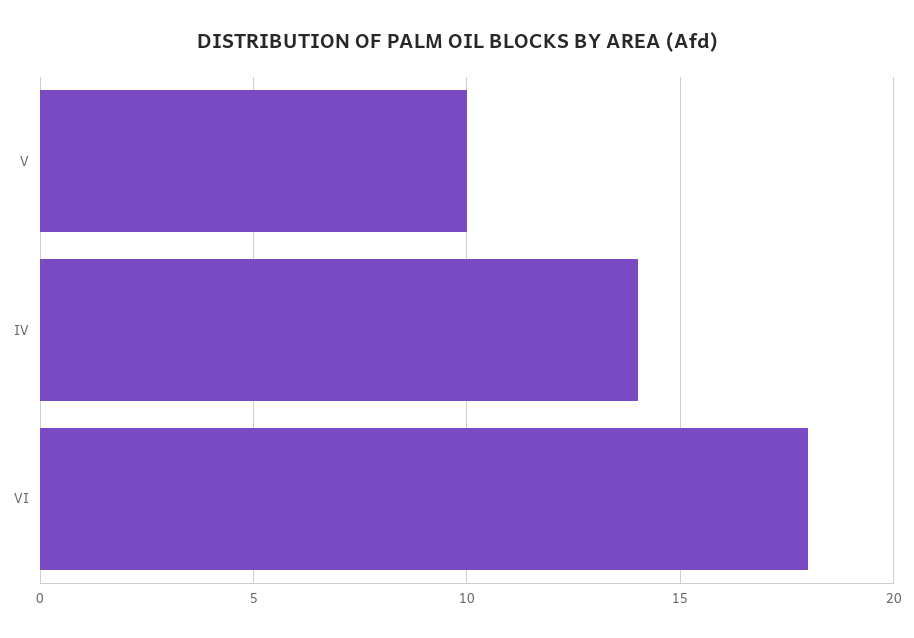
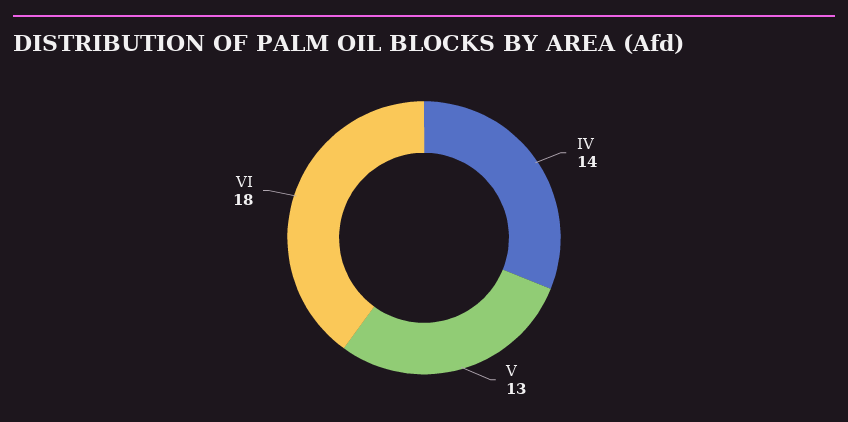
V: 10 -> 13

